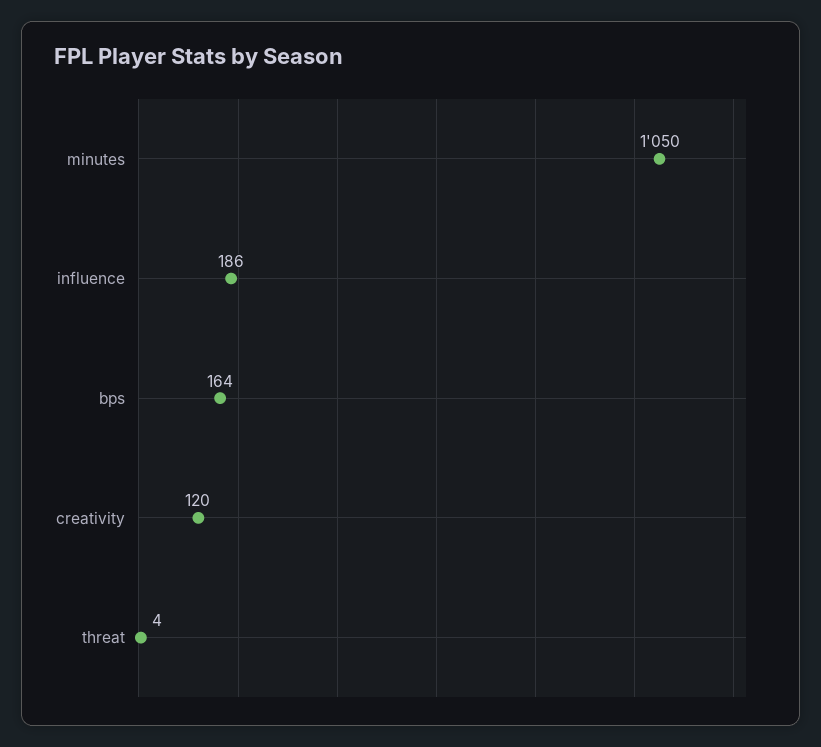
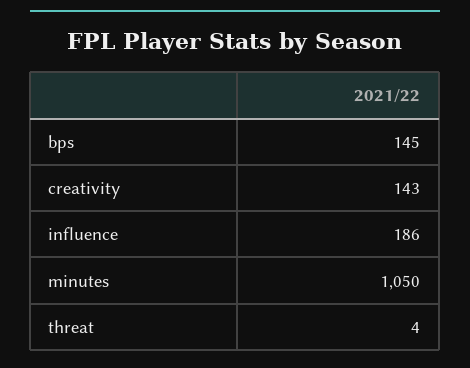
bps: 164 -> 145
creativity: 120 -> 143

